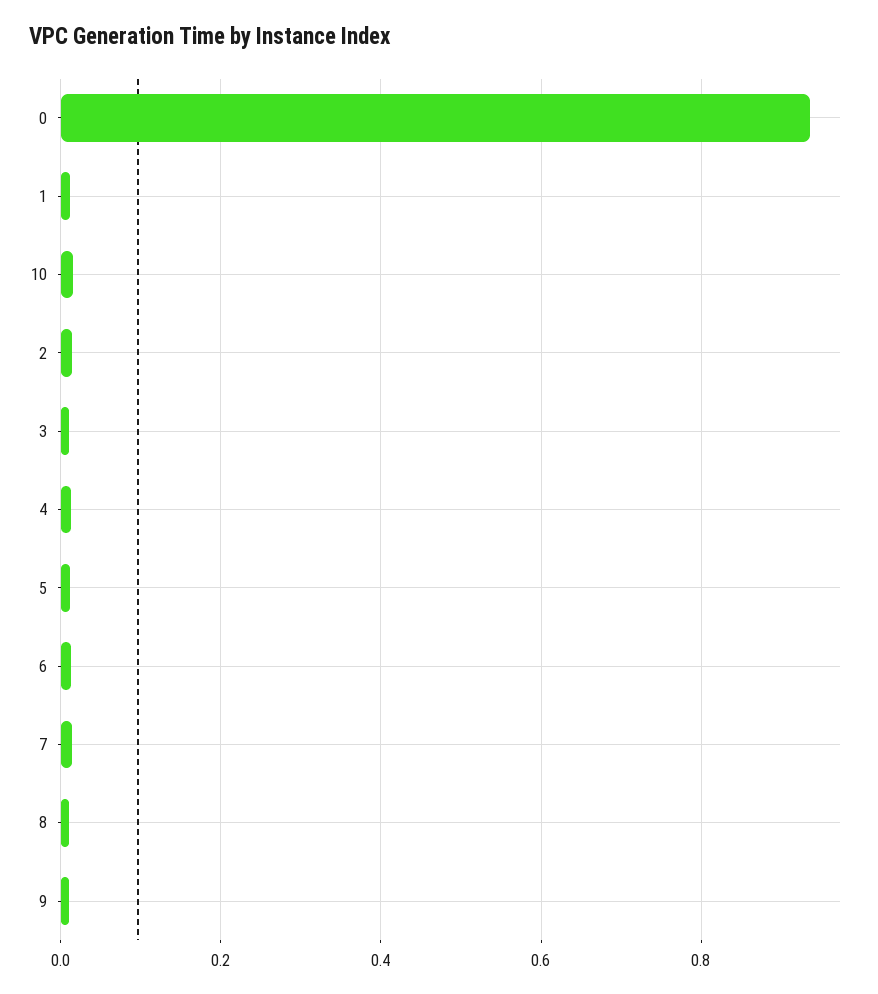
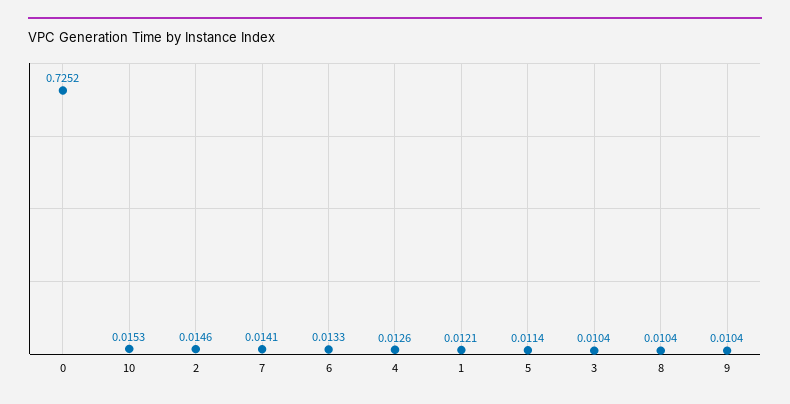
0: 0.94 -> 0.7252

